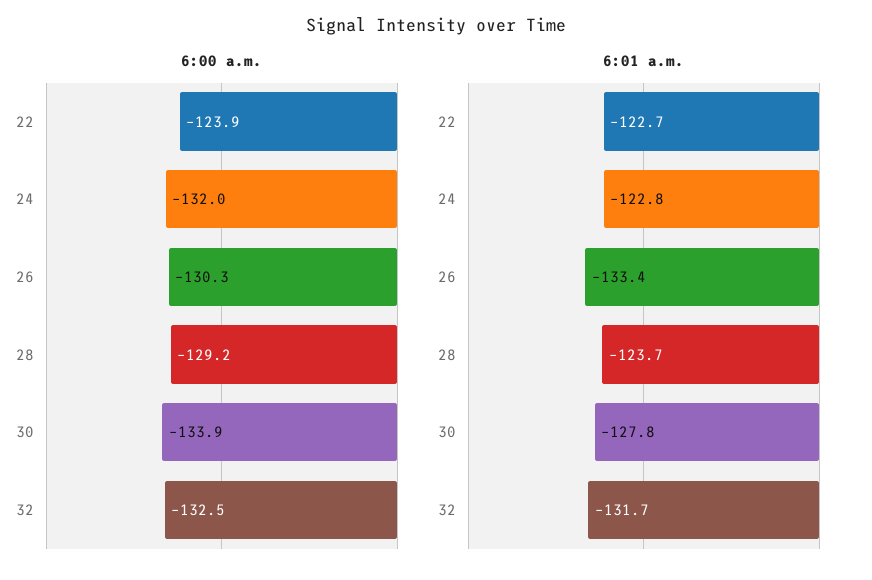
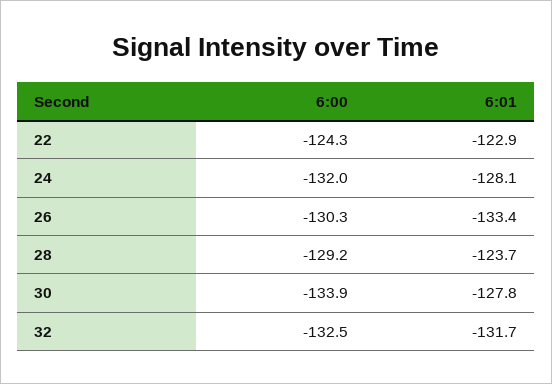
6:00 a.m., 22: -123.9 -> -124.3
6:01 a.m., 22: -122.7 -> -122.9
6:01 a.m., 24: -122.8 -> -128.1

